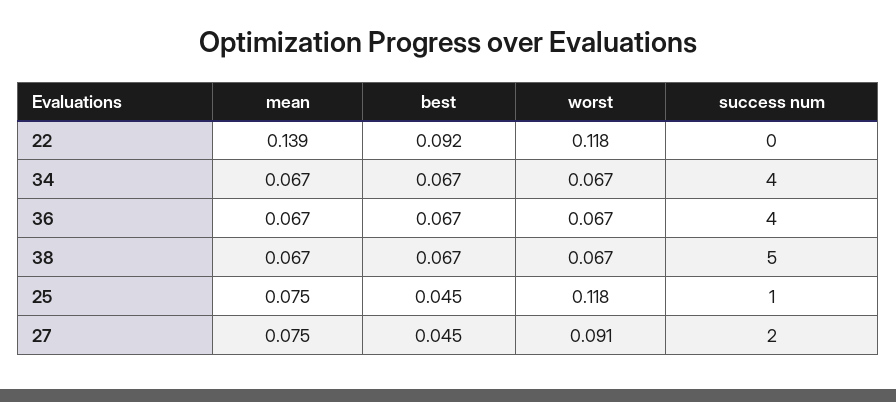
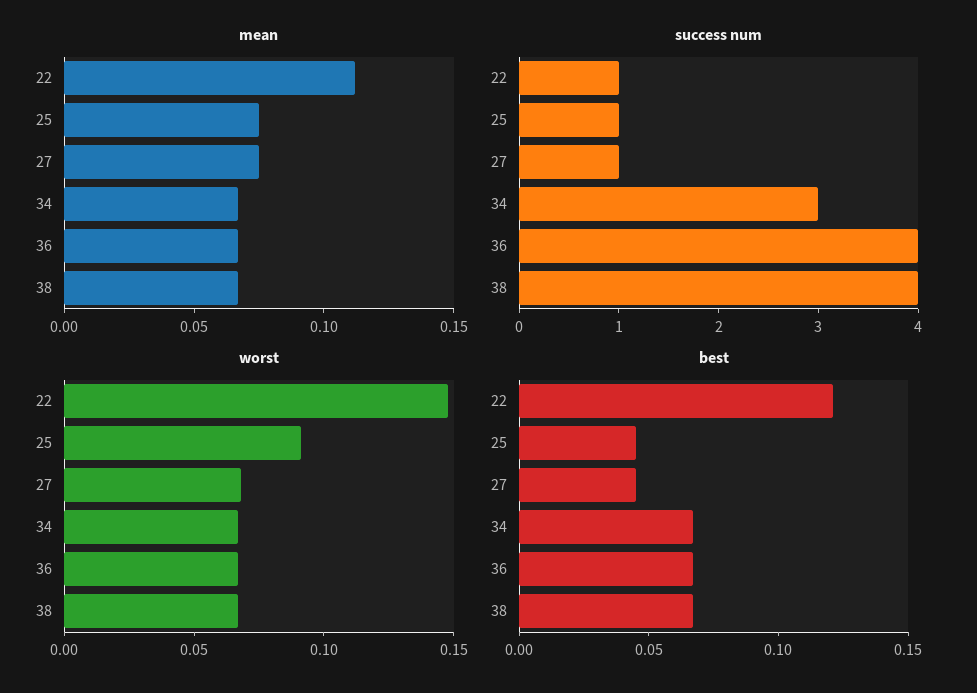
mean, 22: 0.139 -> 0.11
best, 22: 0.092 -> 0.12
worst, 22: 0.118 -> 0.15
success num, 22: 0 -> 1
success num, 34: 4 -> 3
success num, 38: 5 -> 4
worst, 25: 0.118 -> 0.09
worst, 27: 0.091 -> 0.07
success num, 27: 2 -> 1

